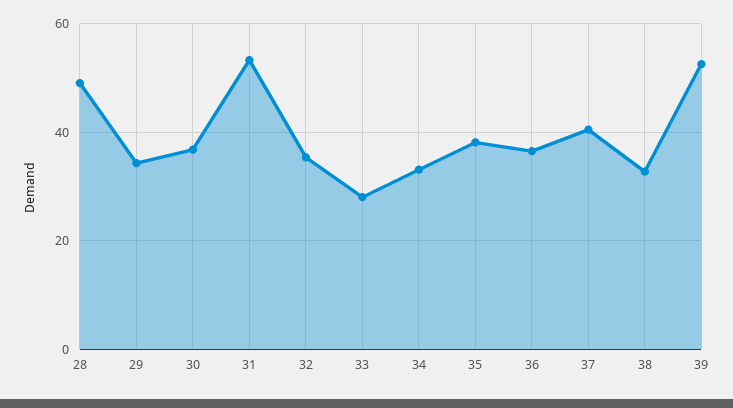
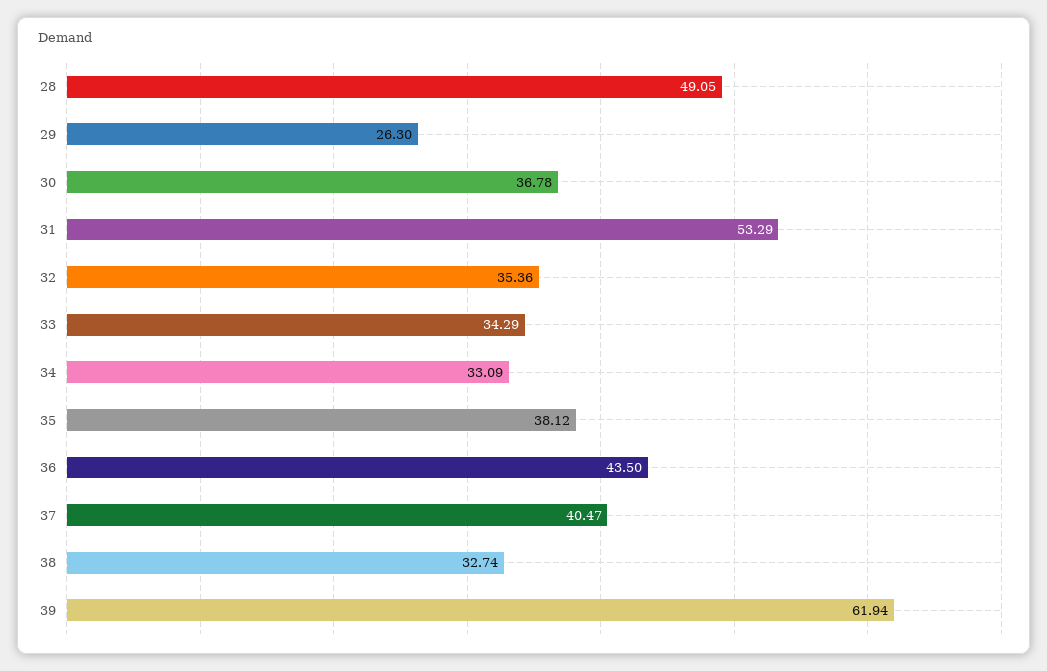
29: 34 -> 26.3
33: 28 -> 34.29
36: 36 -> 43.5
39: 52 -> 61.94

